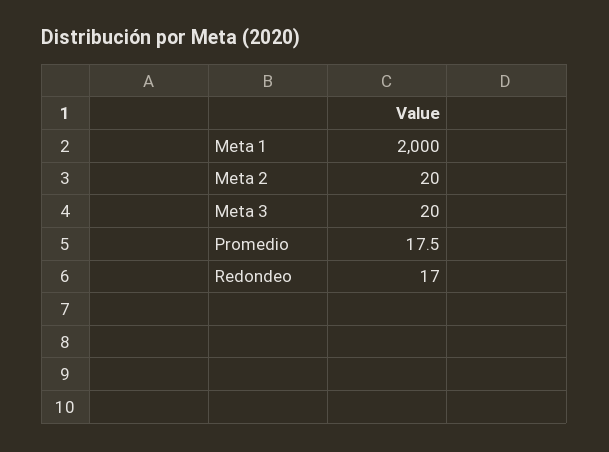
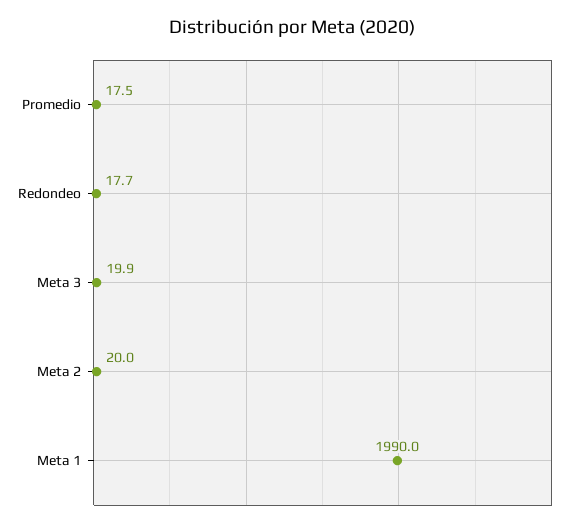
Meta 1: 2000 -> 1990
Meta 3: 20 -> 19.9
Redondeo: 17 -> 17.7

